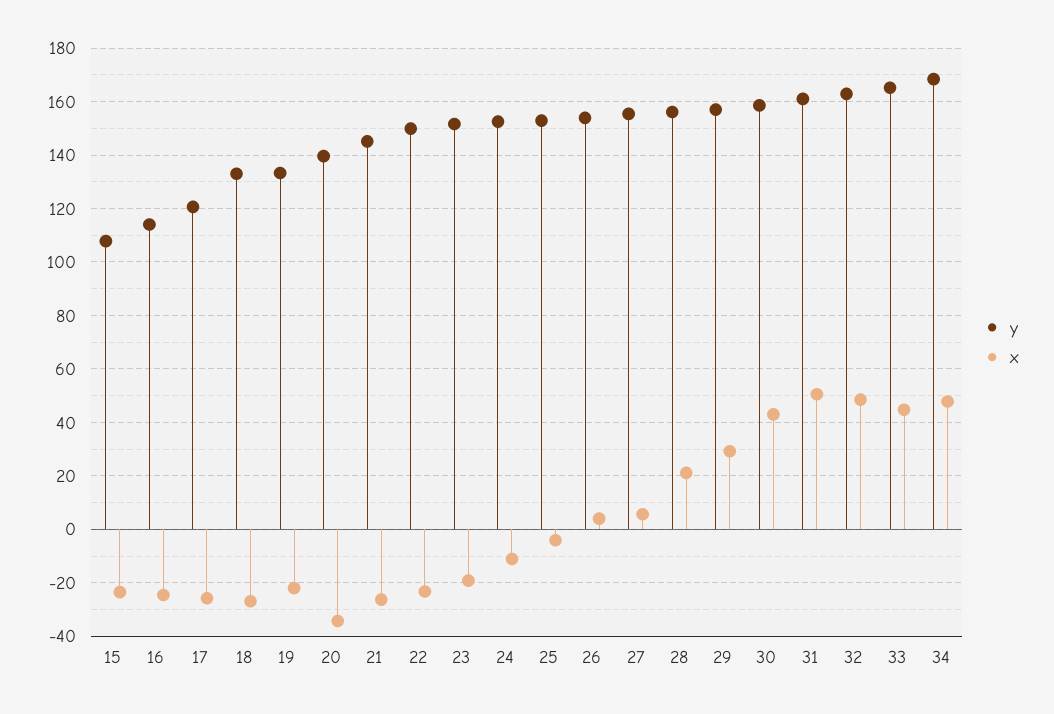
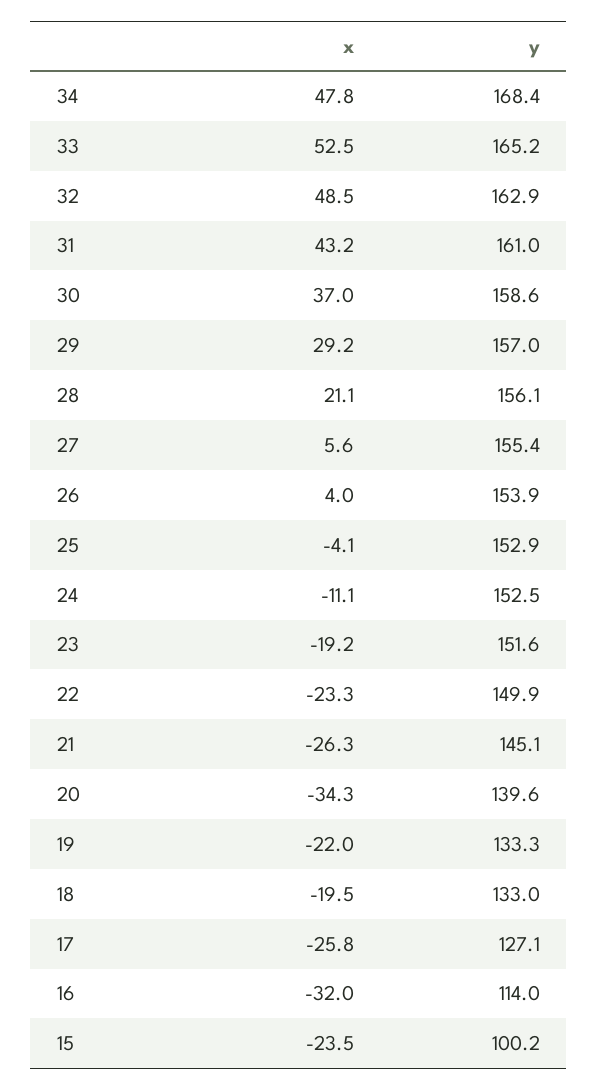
y, 15: 107.5 -> 100.2
x, 16: -25 -> -32
y, 17: 120 -> 127.1
x, 18: -27.5 -> -19.5
x, 30: 42.5 -> 37
x, 31: 50 -> 43.2
x, 33: 45 -> 52.5

